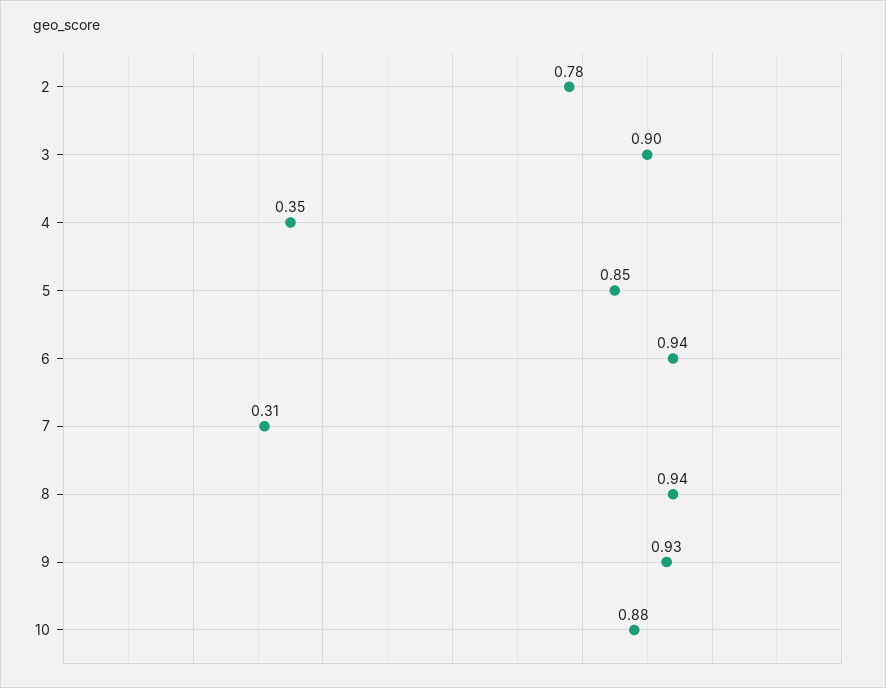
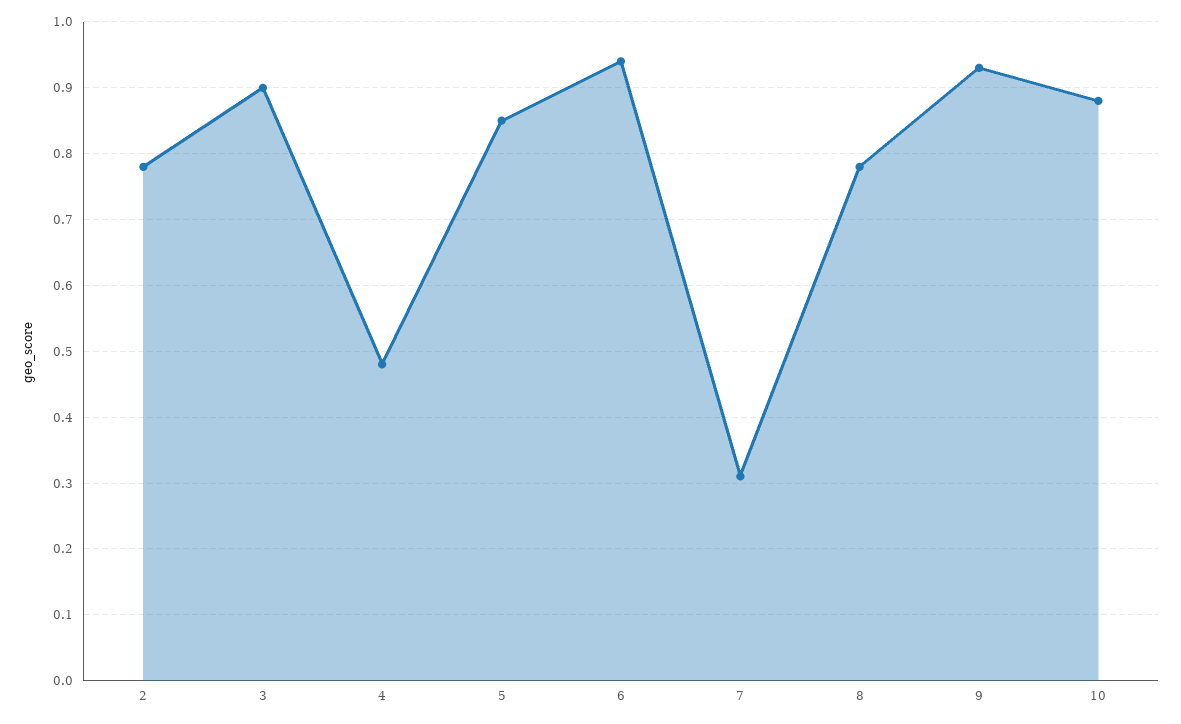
4: 0.35 -> 0.48
8: 0.94 -> 0.78

